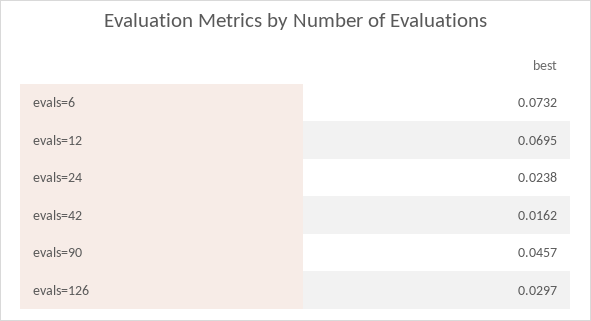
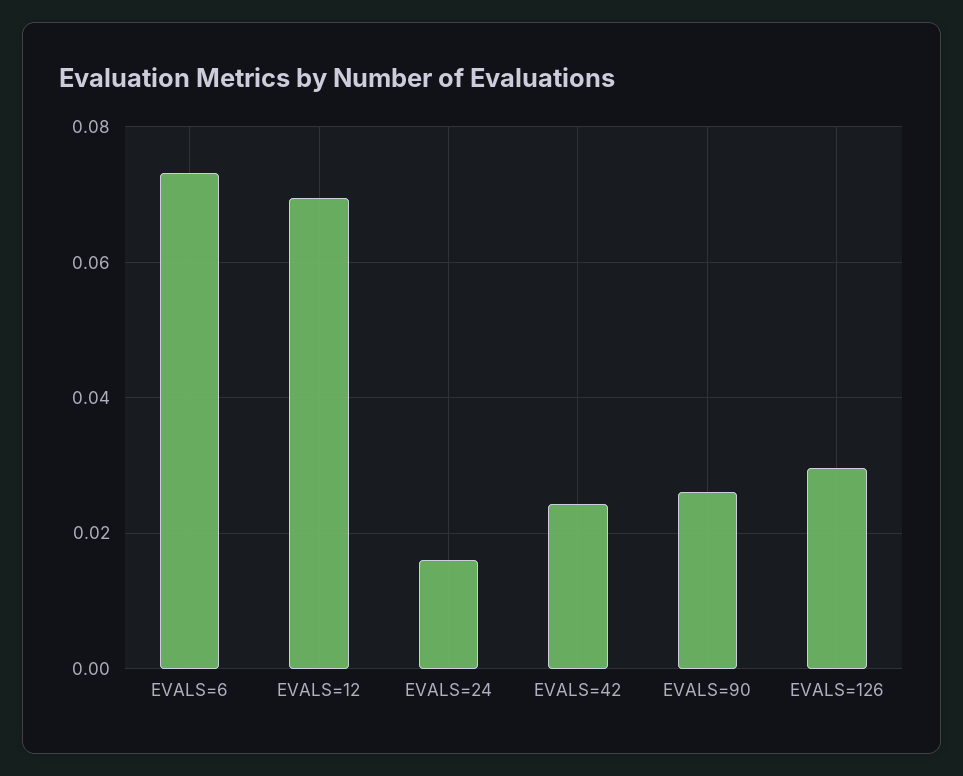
evals=24: 0.0238 -> 0.016
evals=42: 0.0162 -> 0.024
evals=90: 0.0457 -> 0.026

